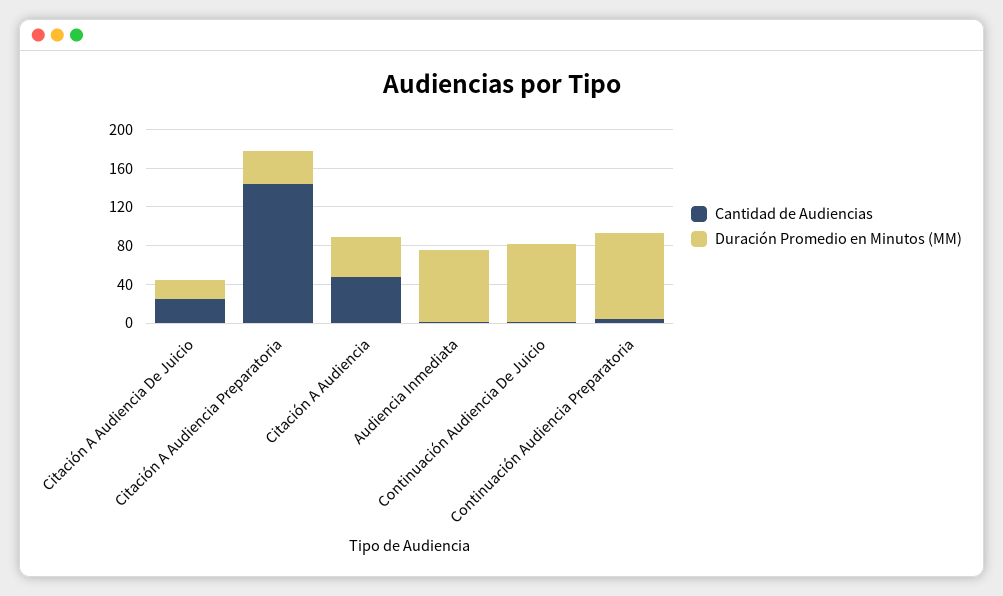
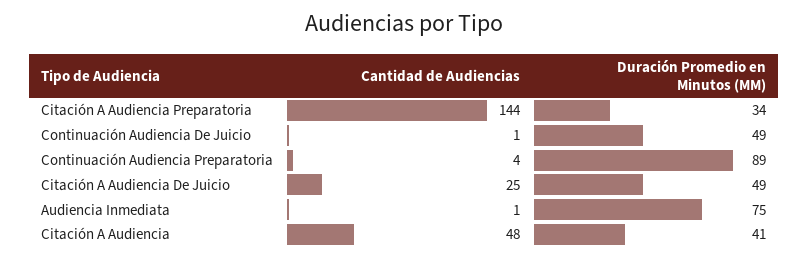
Duración Promedio en Minutos (MM), Citación A Audiencia De Juicio: 20 -> 49
Duración Promedio en Minutos (MM), Continuación Audiencia De Juicio: 80 -> 49

